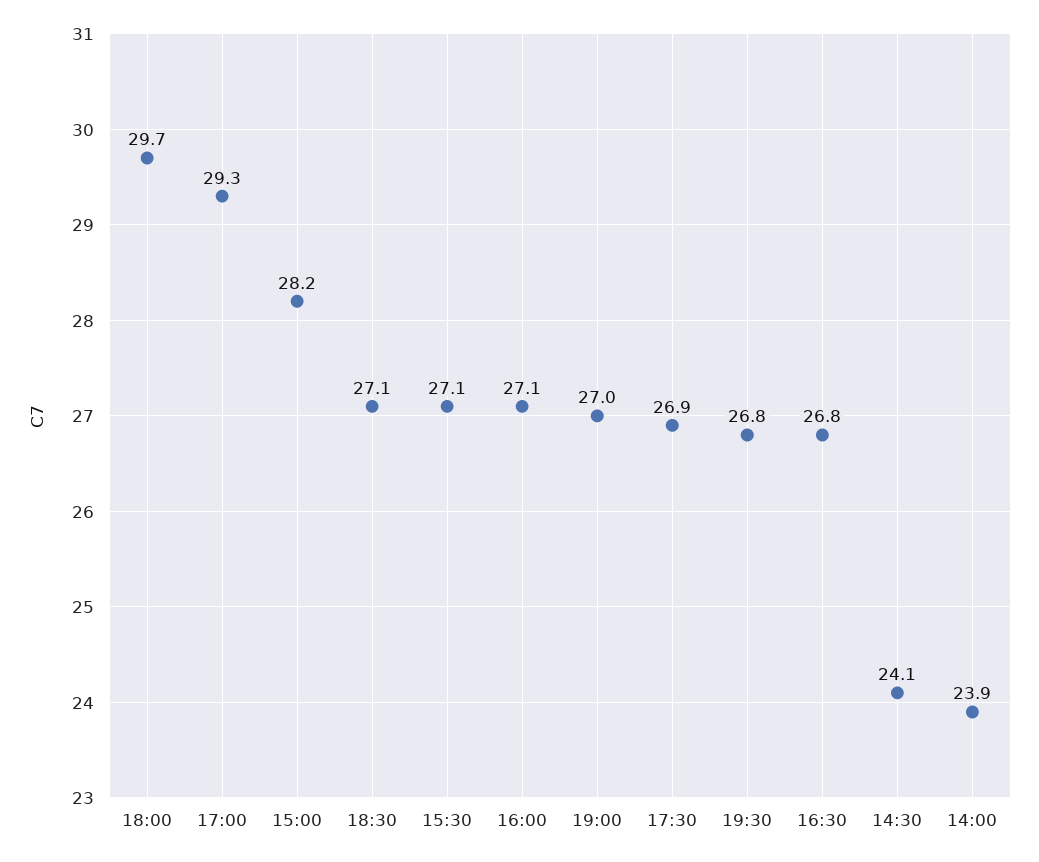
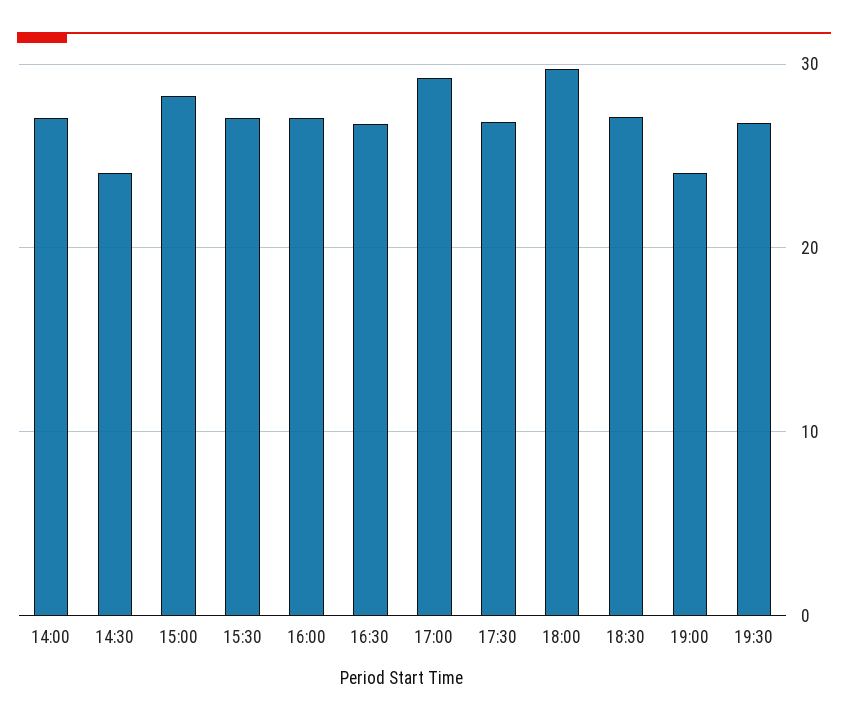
19:00: 27 -> 24
14:00: 23.9 -> 27

